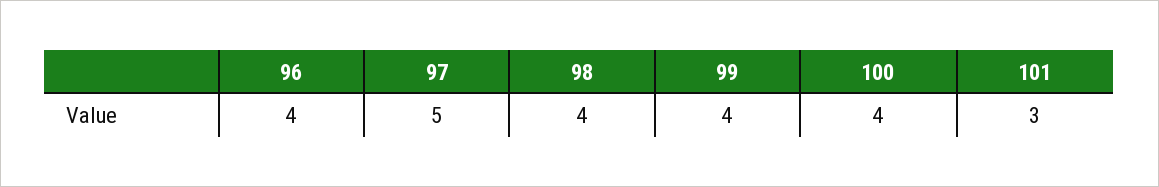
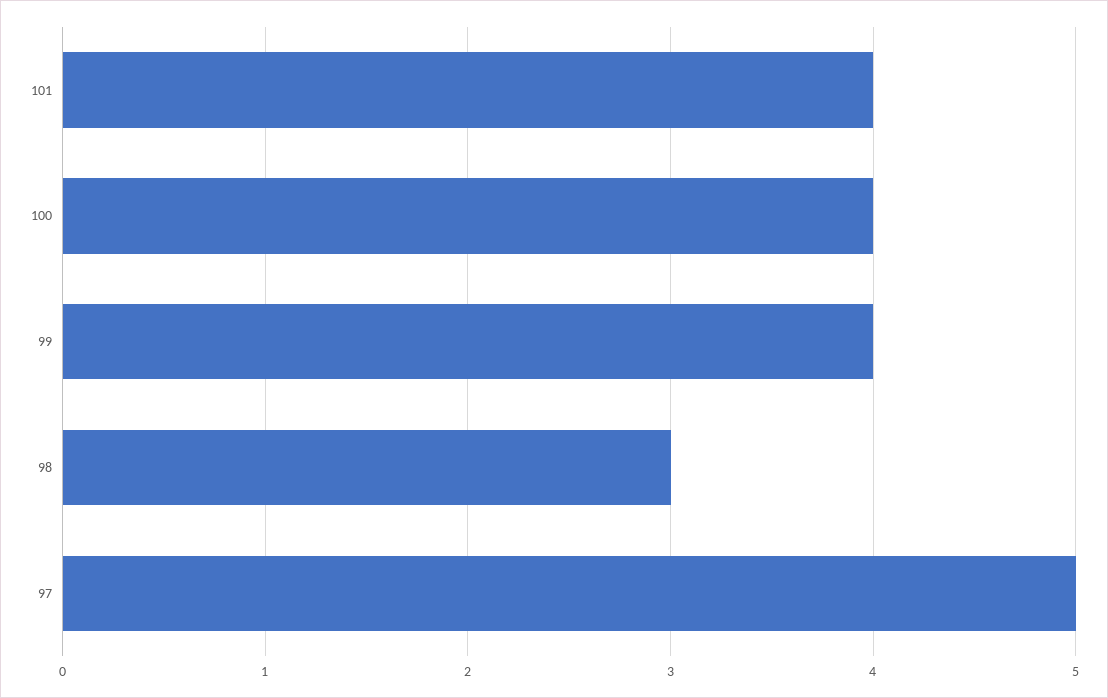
96: 4 -> none
98: 4 -> 3
101: 3 -> 4

